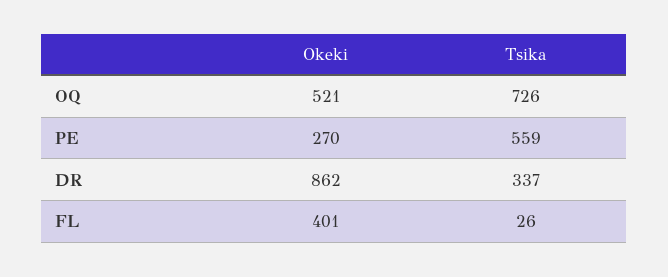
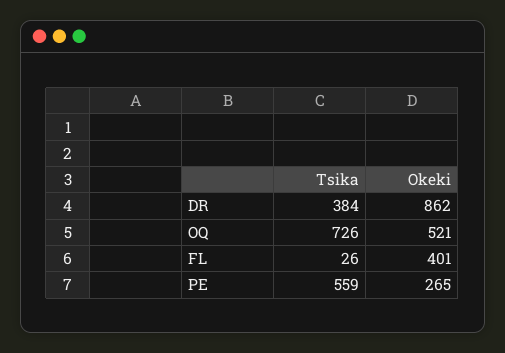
Okeki, PE: 270 -> 265
Tsika, DR: 337 -> 384

